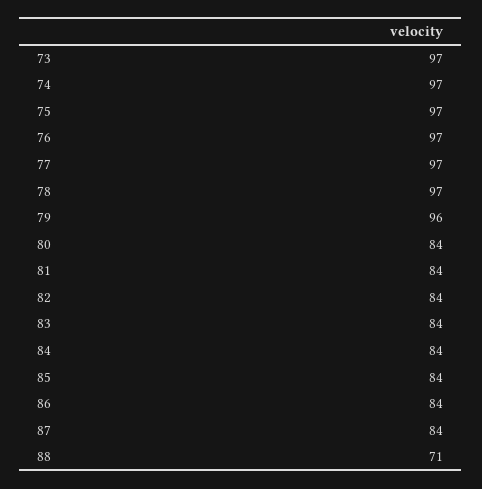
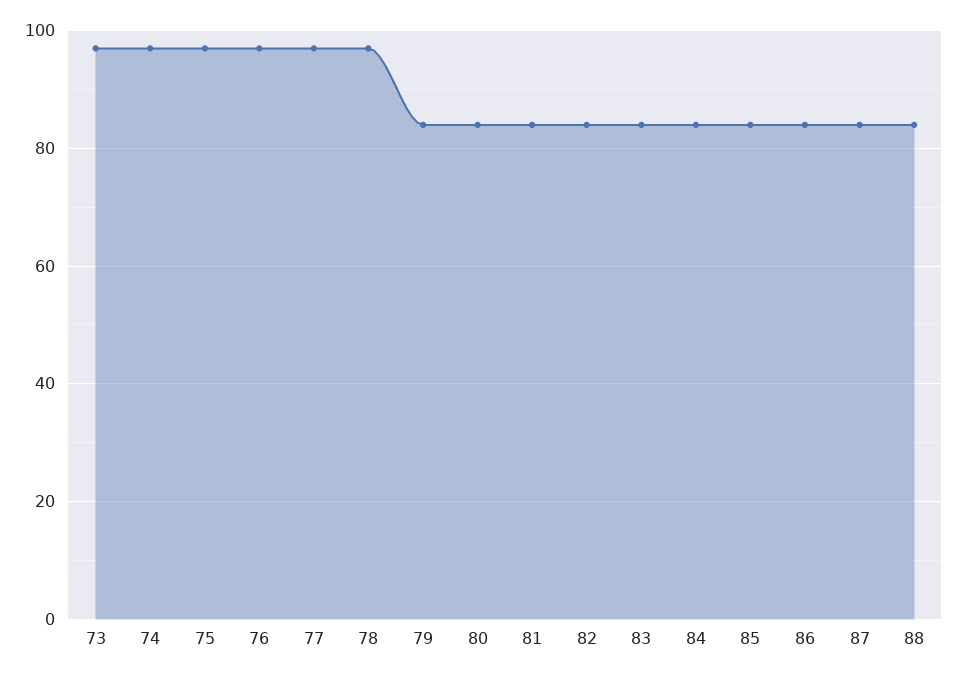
79: 96 -> 85
88: 71 -> 85

